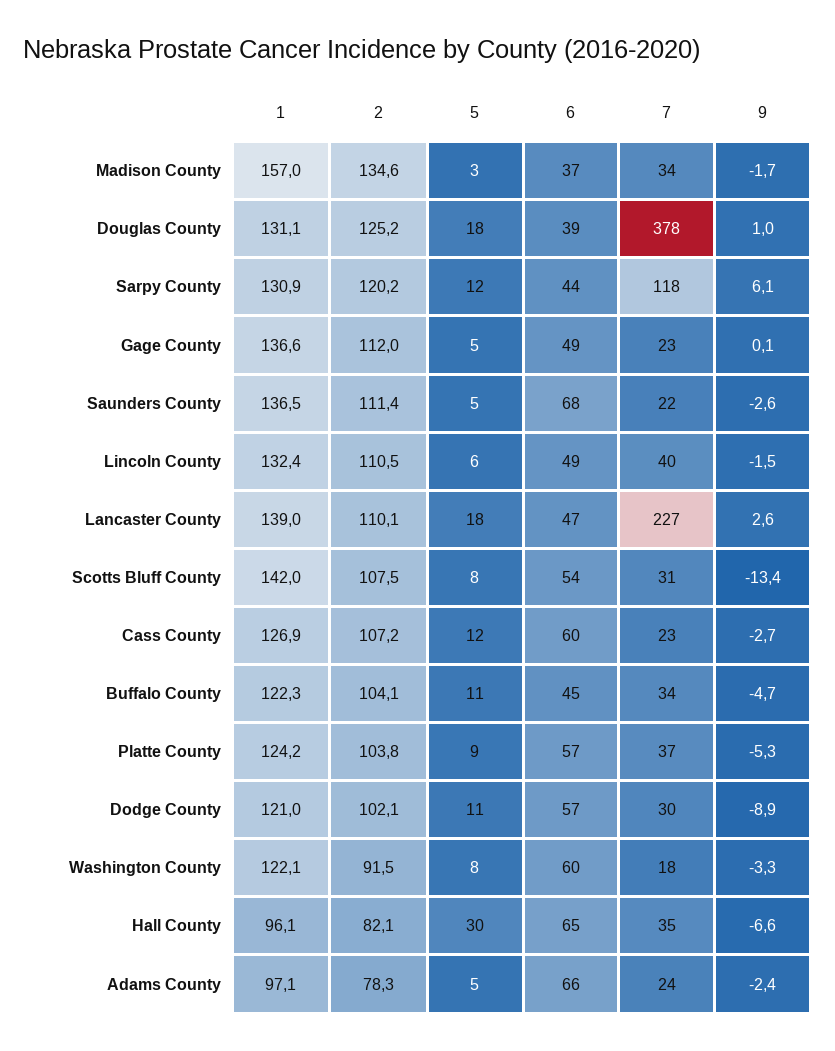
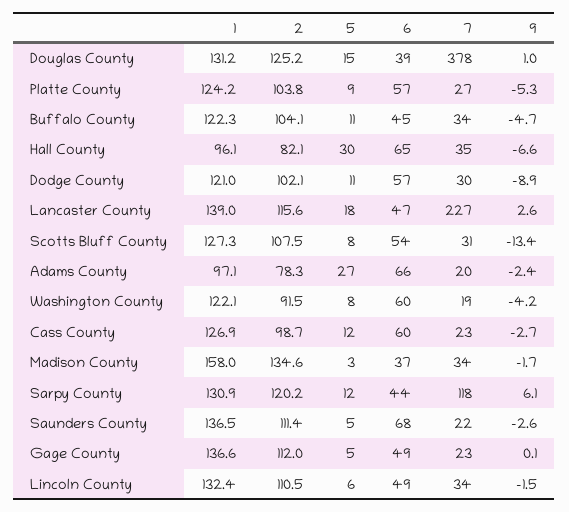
1, Madison County: 157 -> 158
1, Douglas County: 131.1 -> 131.2
5, Douglas County: 18 -> 15
7, Lincoln County: 40 -> 34
2, Lancaster County: 110.1 -> 115.6
1, Scotts Bluff County: 142 -> 127.3
2, Cass County: 107.2 -> 98.7
7, Platte County: 37 -> 27
7, Washington County: 18 -> 19
9, Washington County: -3.3 -> -4.2
5, Adams County: 5 -> 27
7, Adams County: 24 -> 20

